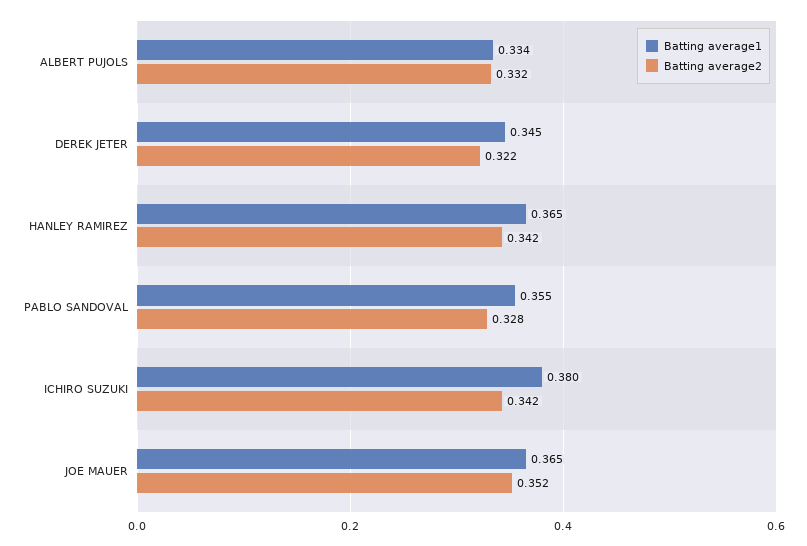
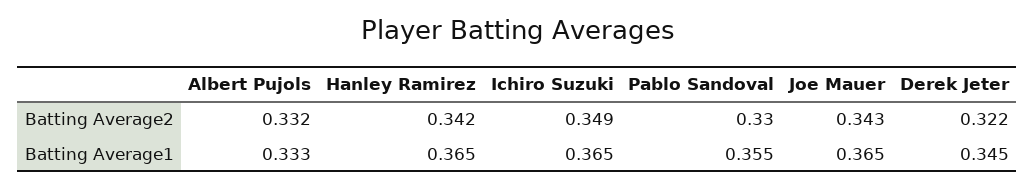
Batting average1, ALBERT PUJOLS: 0.334 -> 0.333
Batting average2, PABLO SANDOVAL: 0.328 -> 0.33
Batting average1, ICHIRO SUZUKI: 0.38 -> 0.365
Batting average2, ICHIRO SUZUKI: 0.342 -> 0.349
Batting average2, JOE MAUER: 0.352 -> 0.343

